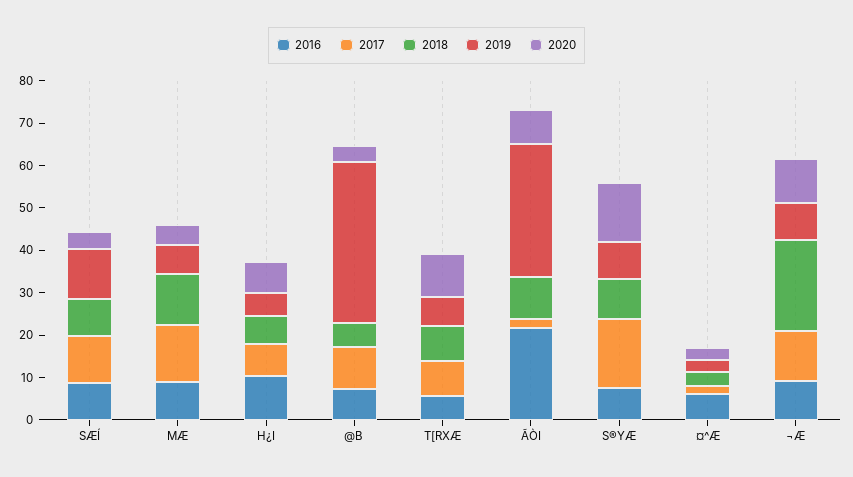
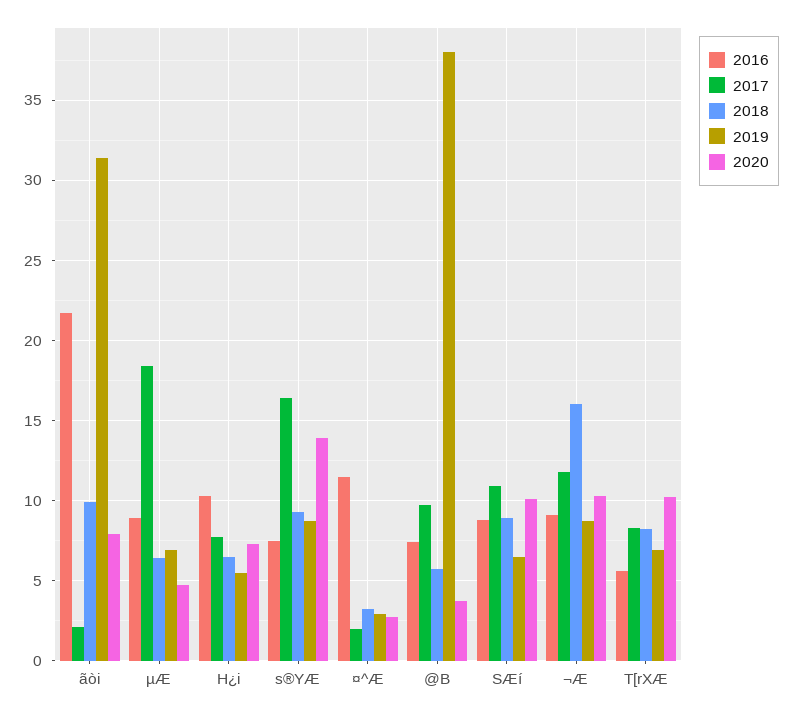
2019, SÆÍ: 12 -> 6.5
2020, SÆÍ: 4 -> 10
2017, ΜÆ: 14 -> 18.5
2018, ΜÆ: 12 -> 6.5
2016, ¤^Æ: 6 -> 11.5
2018, ¬Æ: 22 -> 16

